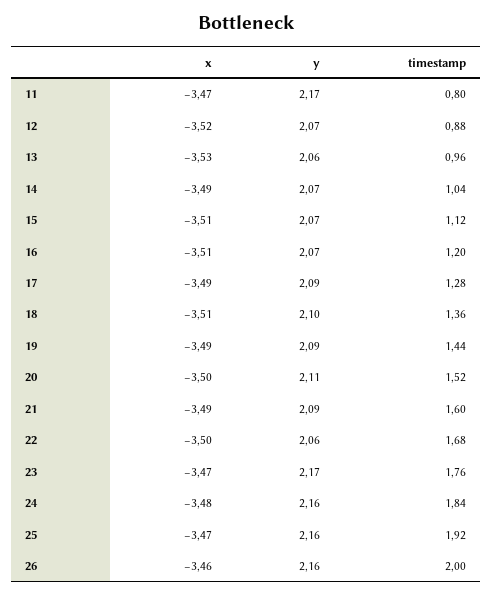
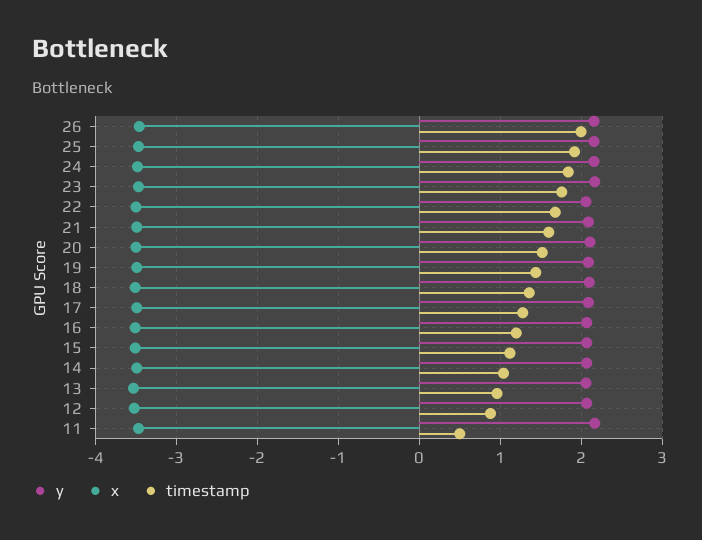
timestamp, 11: 0.8 -> 0.5

